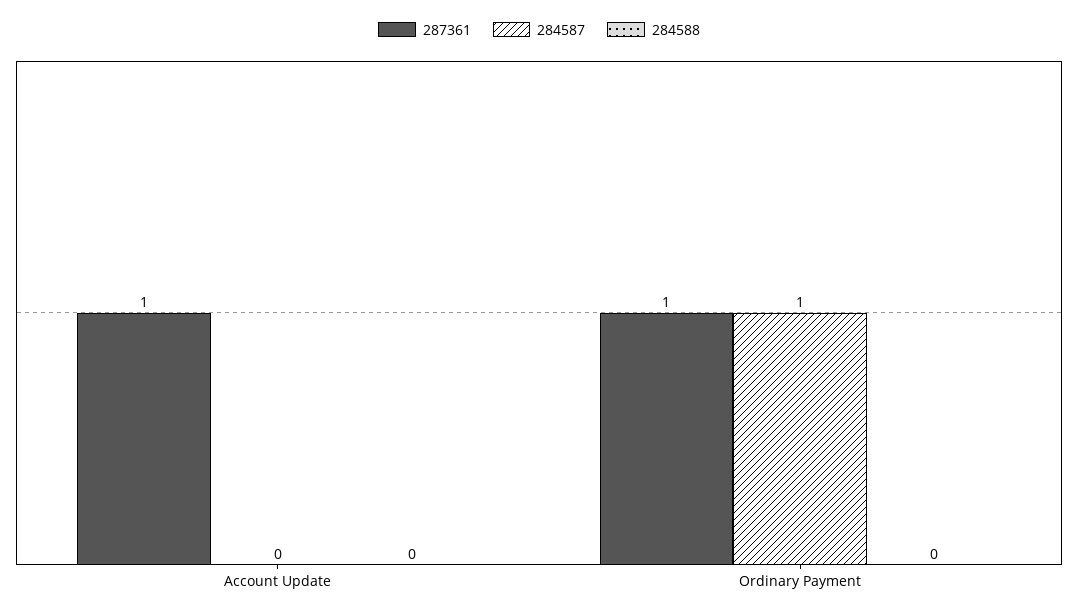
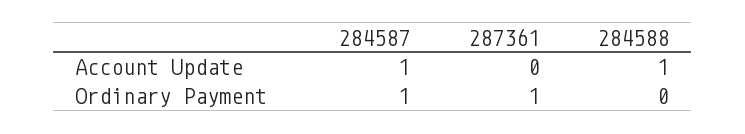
287361, Account Update: 1 -> 0
284587, Account Update: 0 -> 1
284588, Account Update: 0 -> 1

